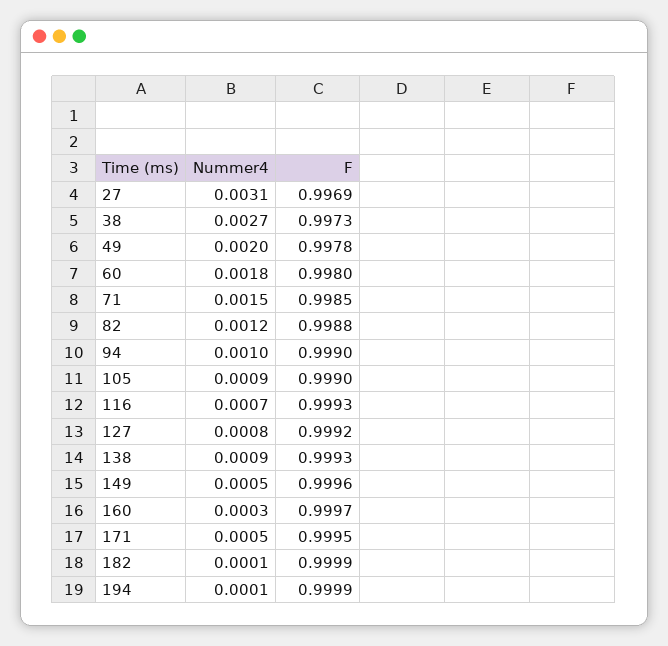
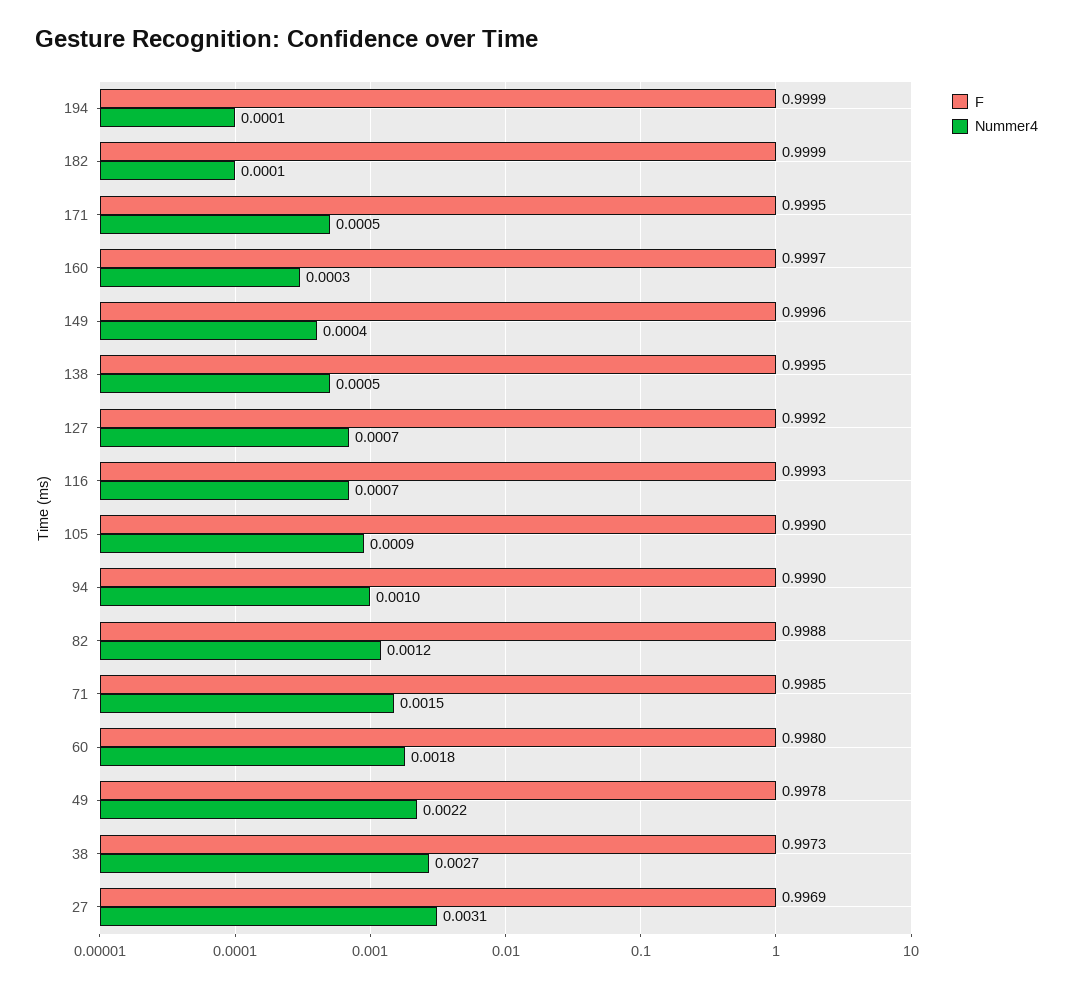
Nummer4, 49: 0.002 -> 0.0022
Nummer4, 127: 0.0008 -> 0.0007
Nummer4, 138: 0.0009 -> 0.0005
F, 138: 0.9993 -> 0.9995
Nummer4, 149: 0.0005 -> 0.0004

